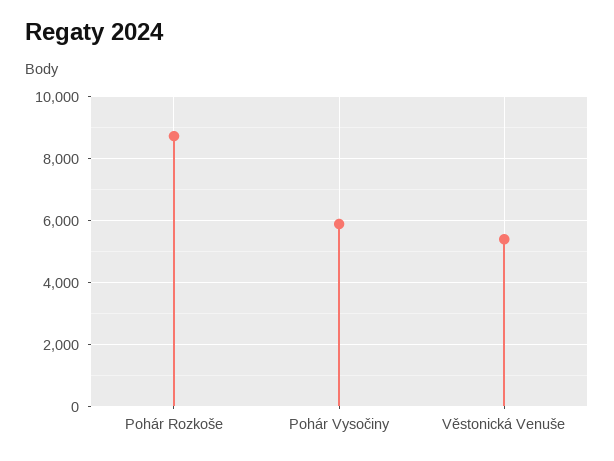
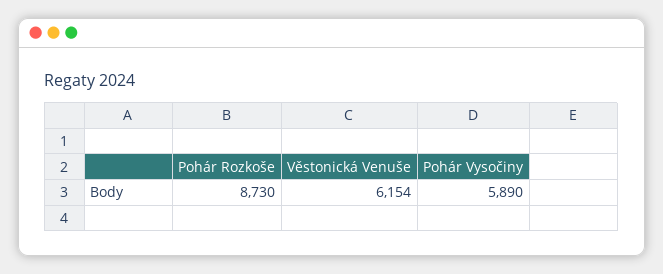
Věstonická Venuše: 5400 -> 6154

